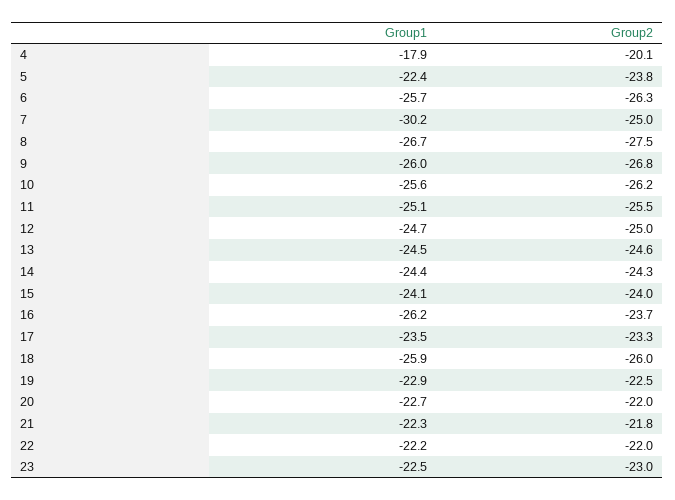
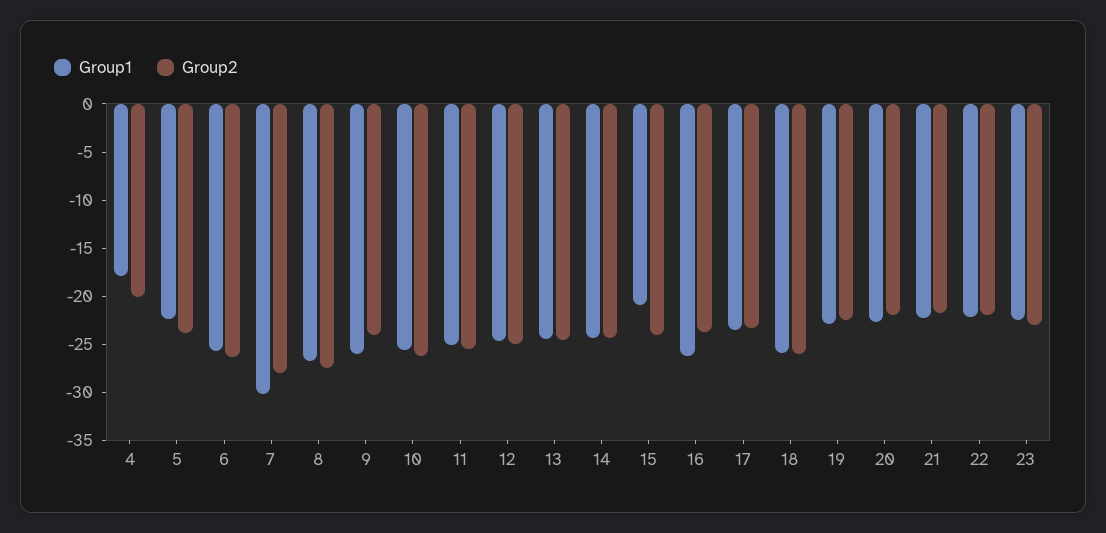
Group2, 7: -25 -> -28
Group2, 9: -26.8 -> -24
Group1, 15: -24.1 -> -21

